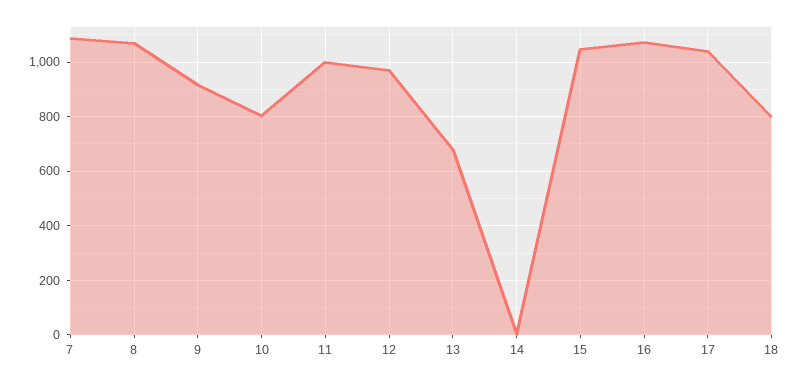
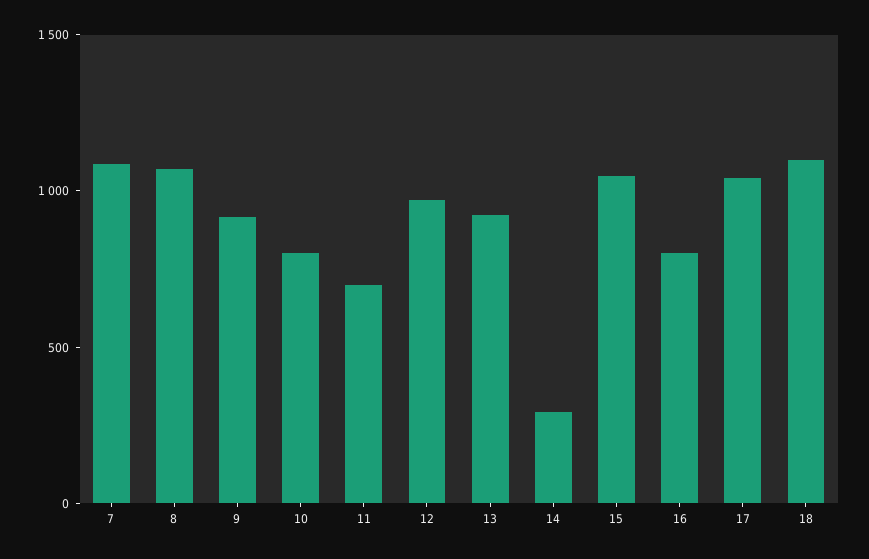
11: 1000 -> 700
13: 675 -> 900
14: 0 -> 300
16: 1075 -> 800
18: 800 -> 1100

